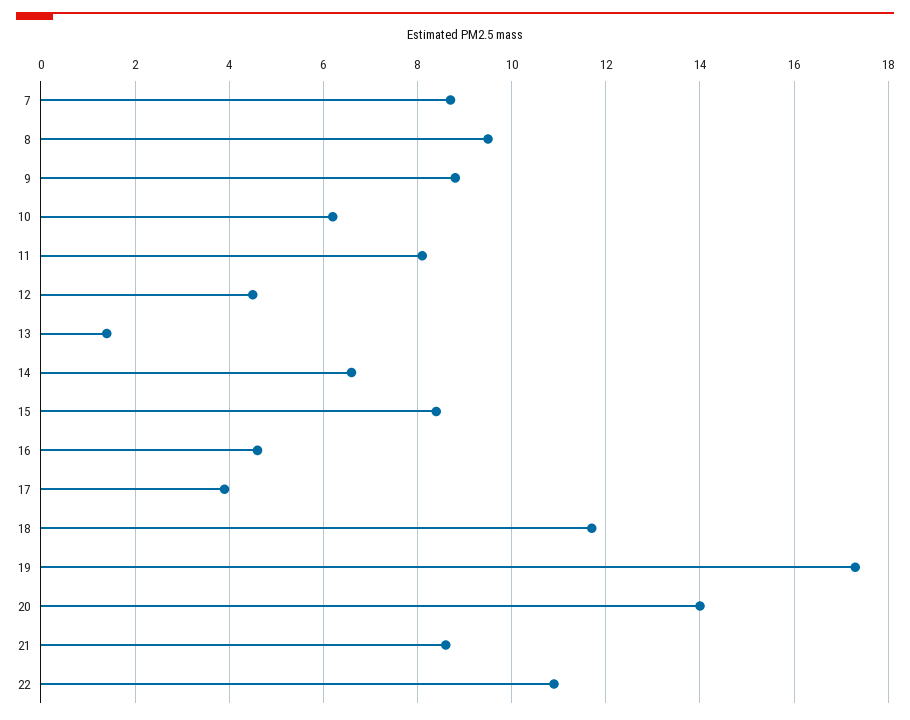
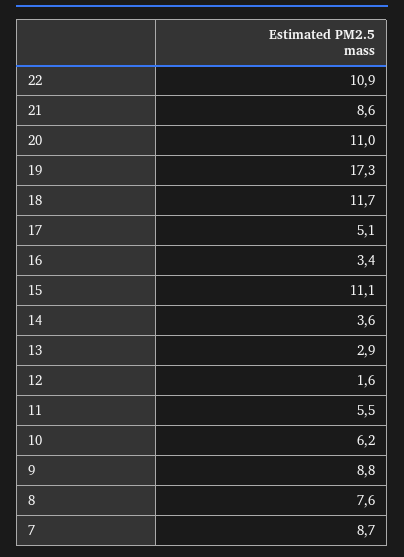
8: 9.5 -> 7.6
11: 8 -> 5.5
12: 4.5 -> 1.6
13: 1.5 -> 2.9
14: 6.5 -> 3.6
15: 8.5 -> 11.1
16: 4.5 -> 3.4
17: 4 -> 5.1
20: 14 -> 11

